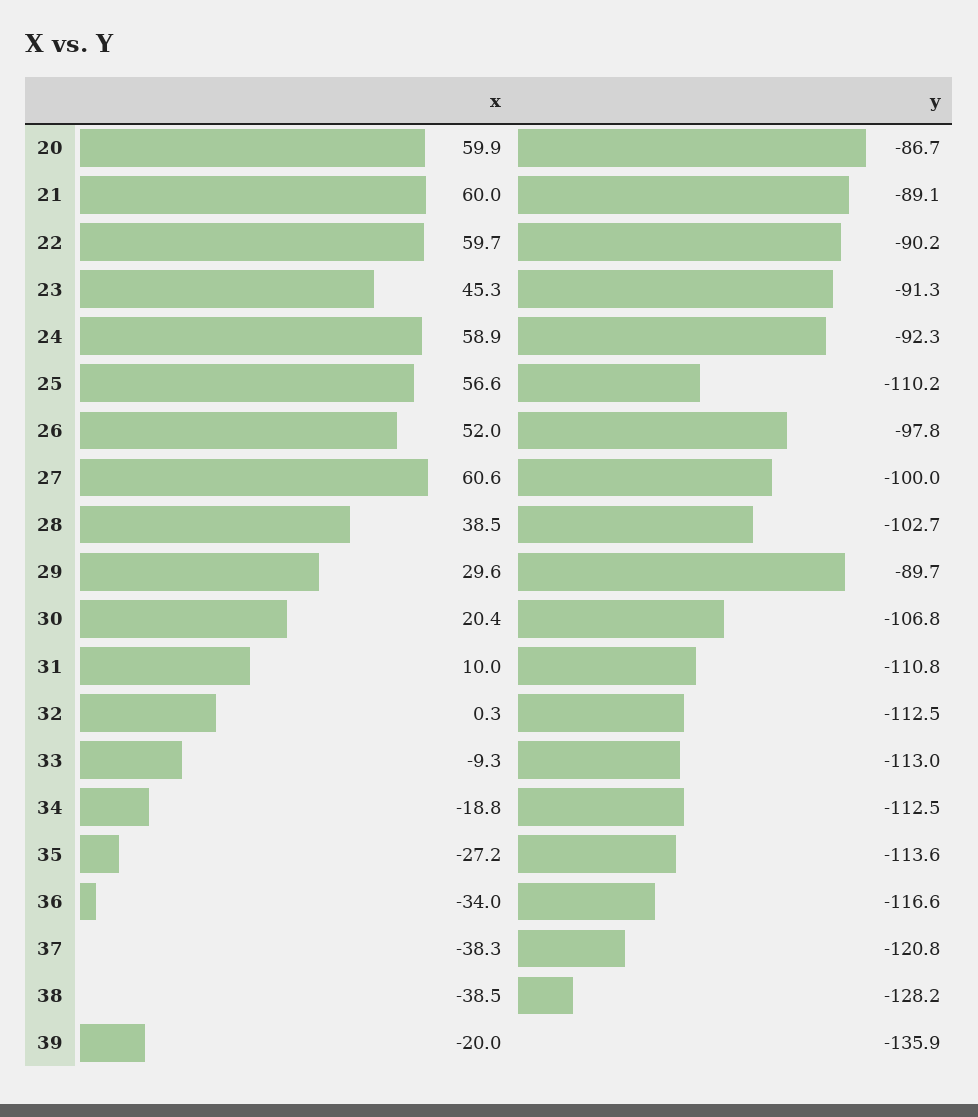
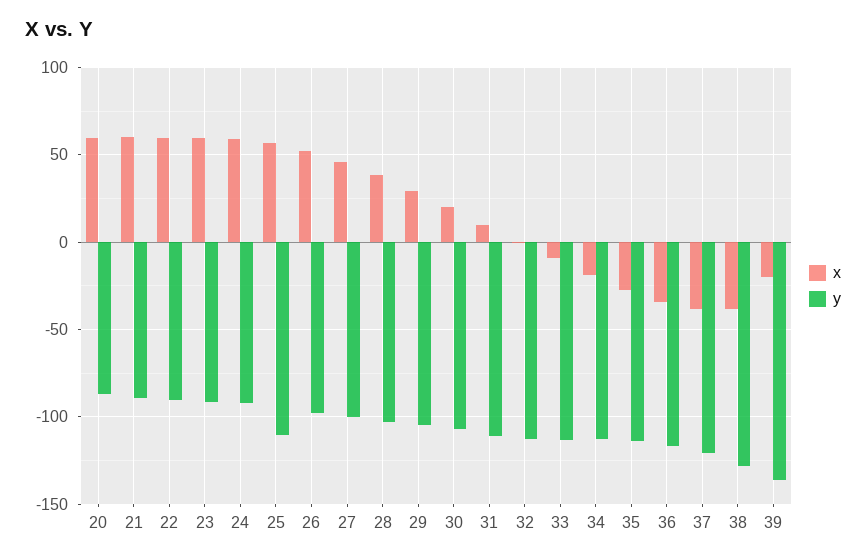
x, 23: 45.3 -> 60
x, 27: 60.6 -> 45
y, 29: -89.7 -> -105

